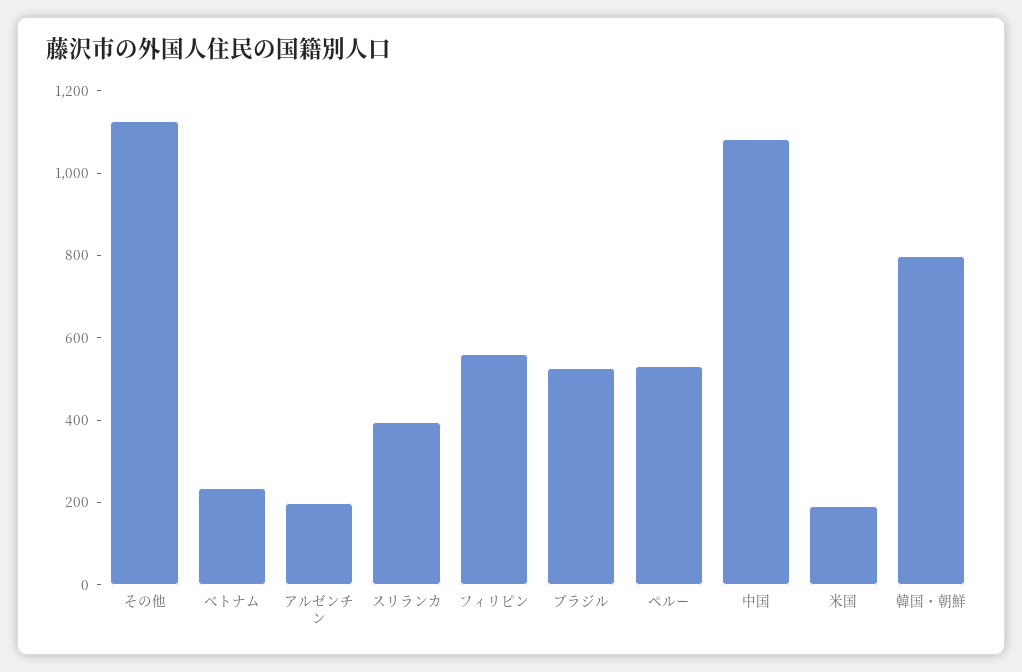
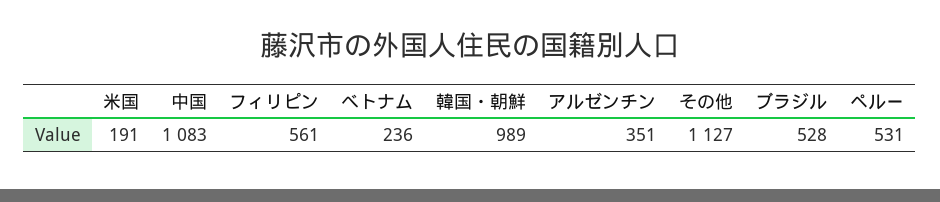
アルゼンチン: 200 -> 351
スリランカ: 400 -> none
韓国・朝鮮: 800 -> 989

